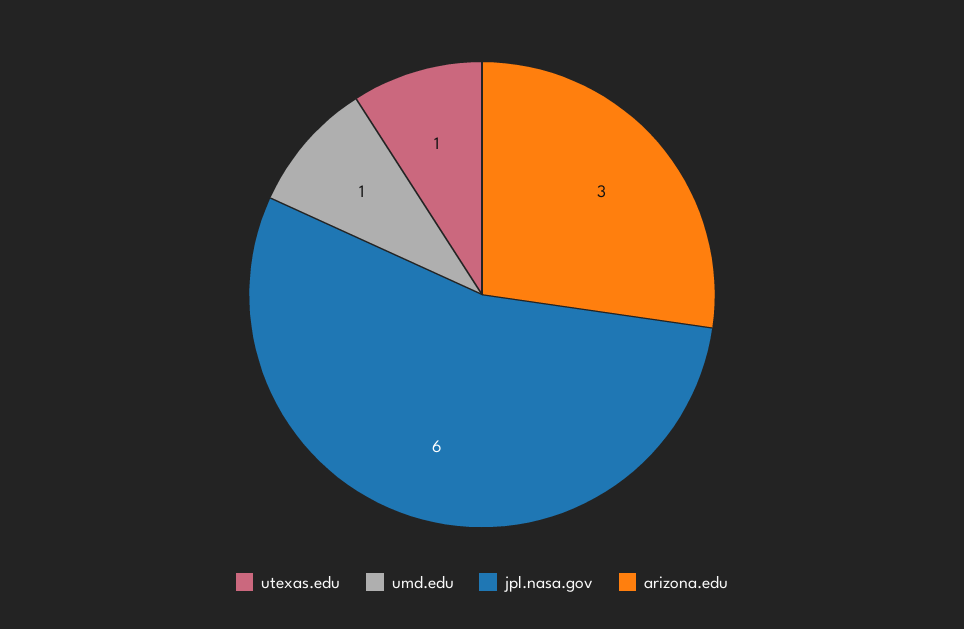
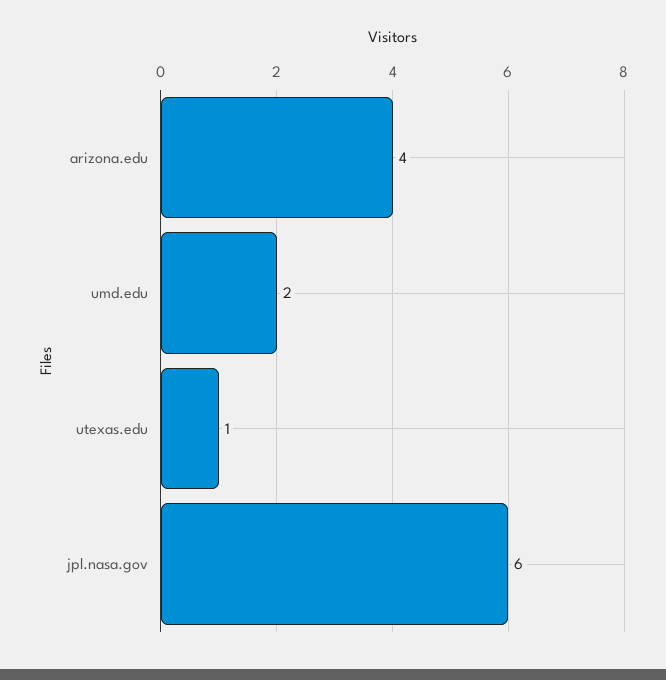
umd.edu: 1 -> 2
arizona.edu: 3 -> 4

